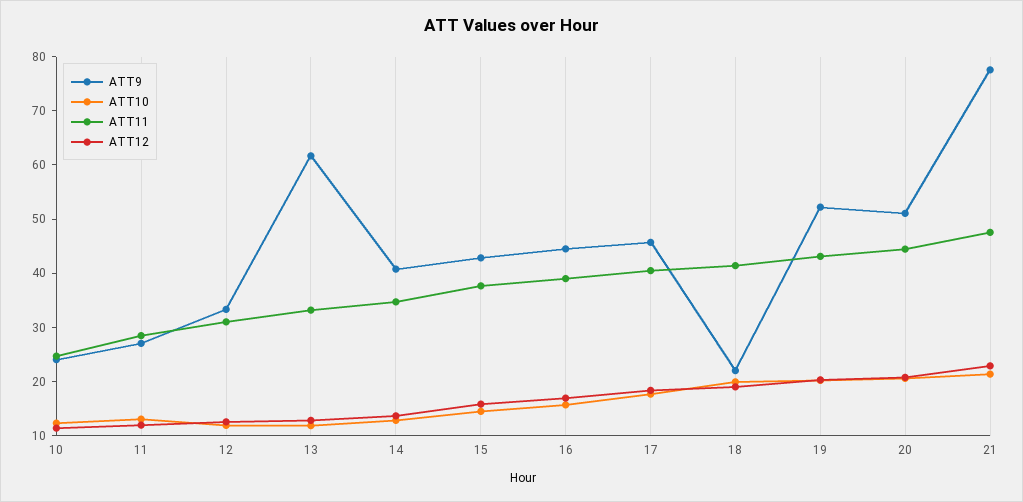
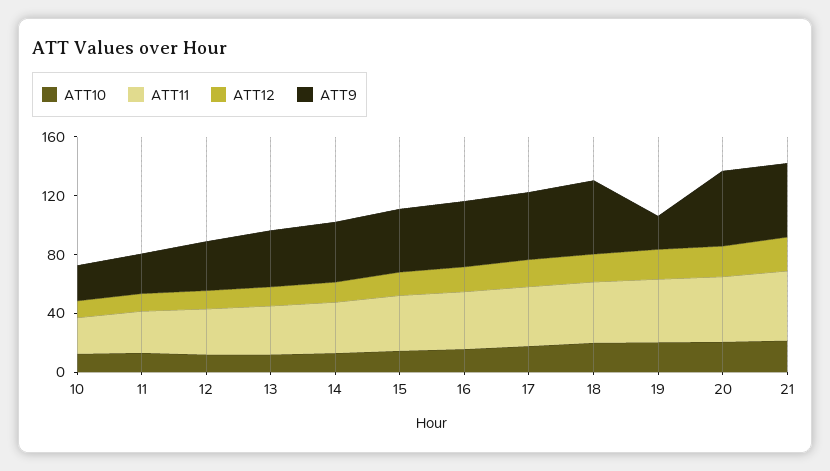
ATT9, 13: 62 -> 40
ATT9, 18: 22 -> 50
ATT9, 19: 52 -> 20
ATT9, 21: 78 -> 50

